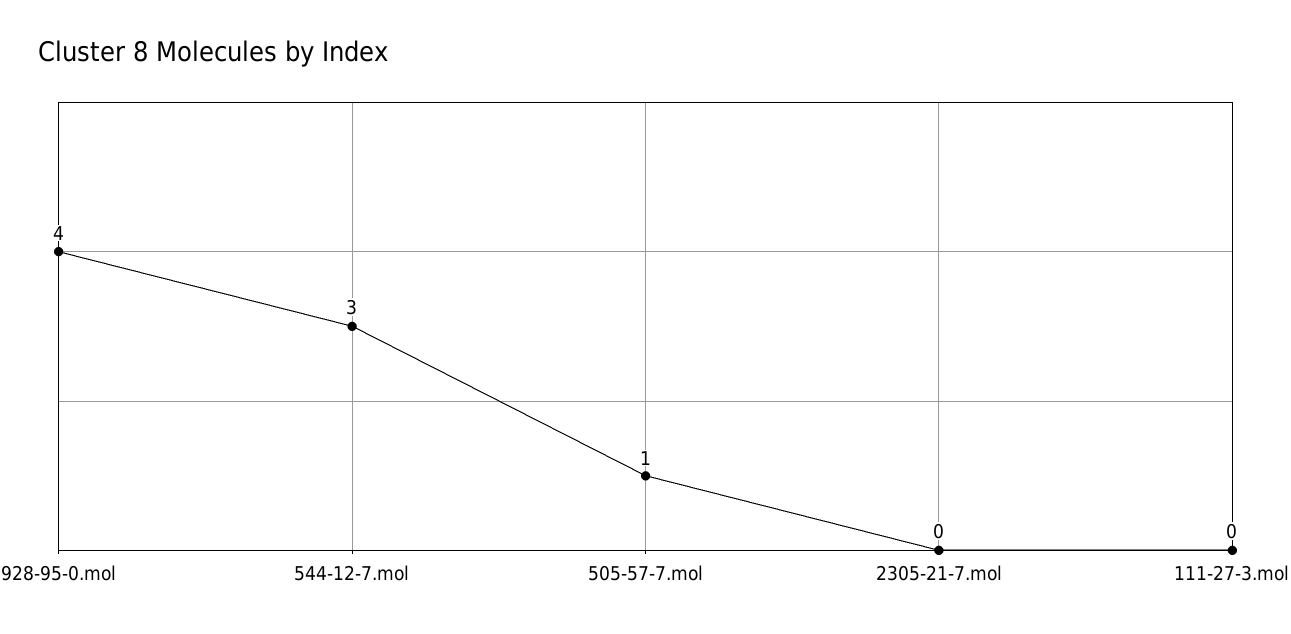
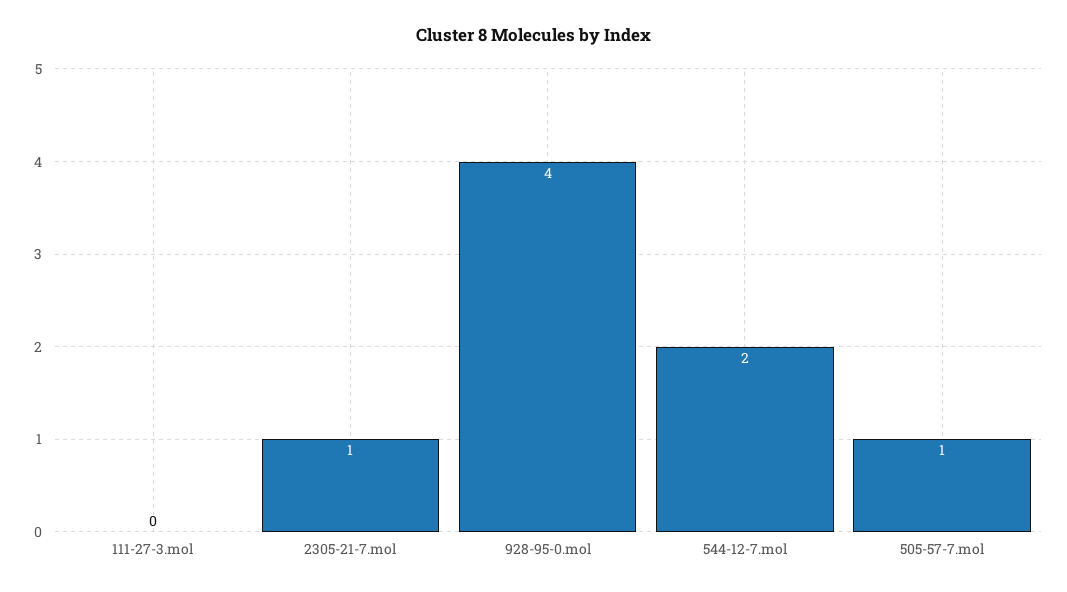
544-12-7.mol: 3 -> 2
2305-21-7.mol: 0 -> 1

